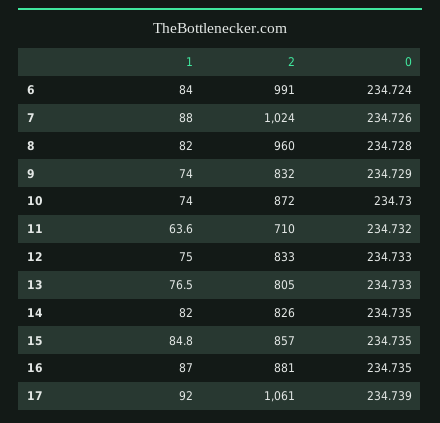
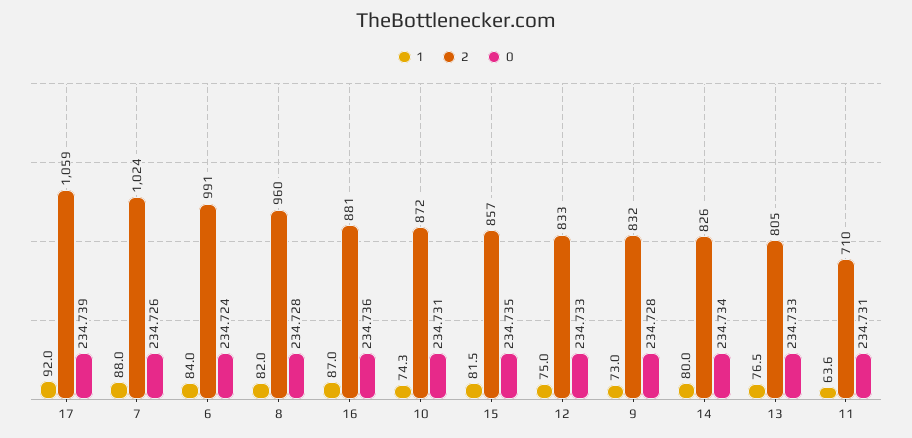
1, 9: 74 -> 73
0, 9: 234.729 -> 234.728
1, 10: 74 -> 74.3
0, 10: 234.73 -> 234.731
0, 11: 234.732 -> 234.731
1, 14: 82 -> 80
0, 14: 234.735 -> 234.734
1, 15: 84.8 -> 81.5
0, 16: 234.735 -> 234.736
2, 17: 1061 -> 1059

